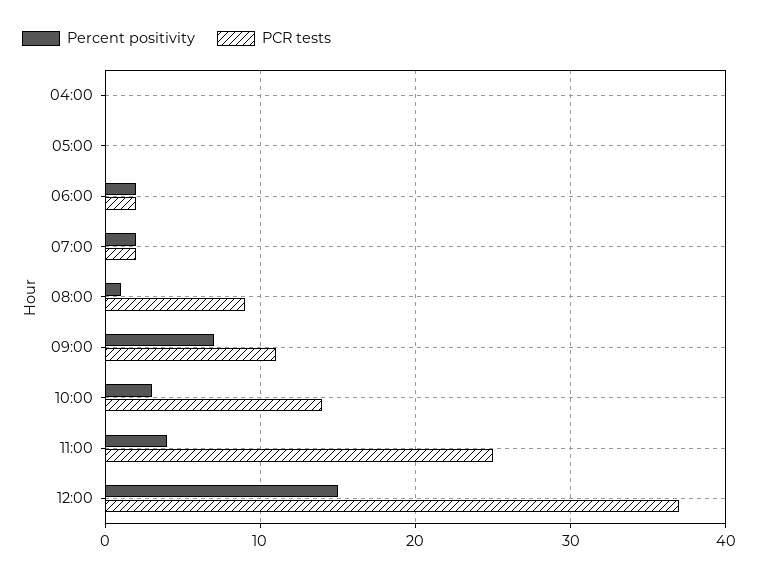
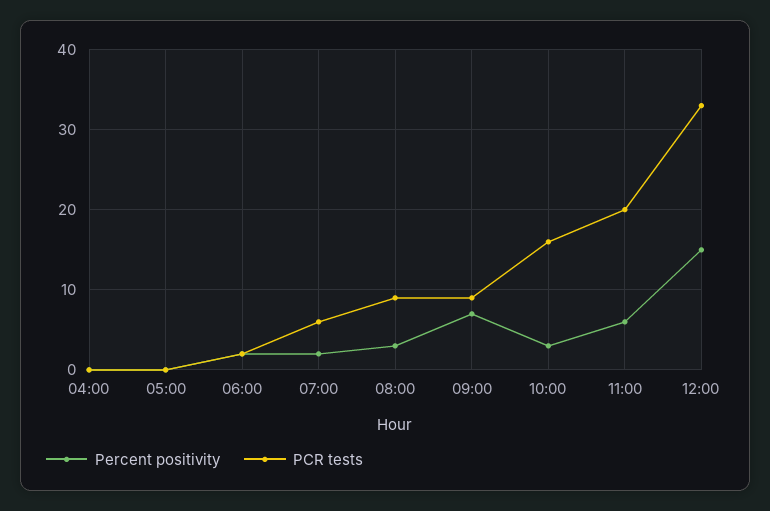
PCR tests, 07:00: 2 -> 6
Percent positivity, 08:00: 1 -> 3
PCR tests, 09:00: 11 -> 9
PCR tests, 10:00: 14 -> 16
Percent positivity, 11:00: 4 -> 6
PCR tests, 11:00: 25 -> 20
PCR tests, 12:00: 37 -> 33

